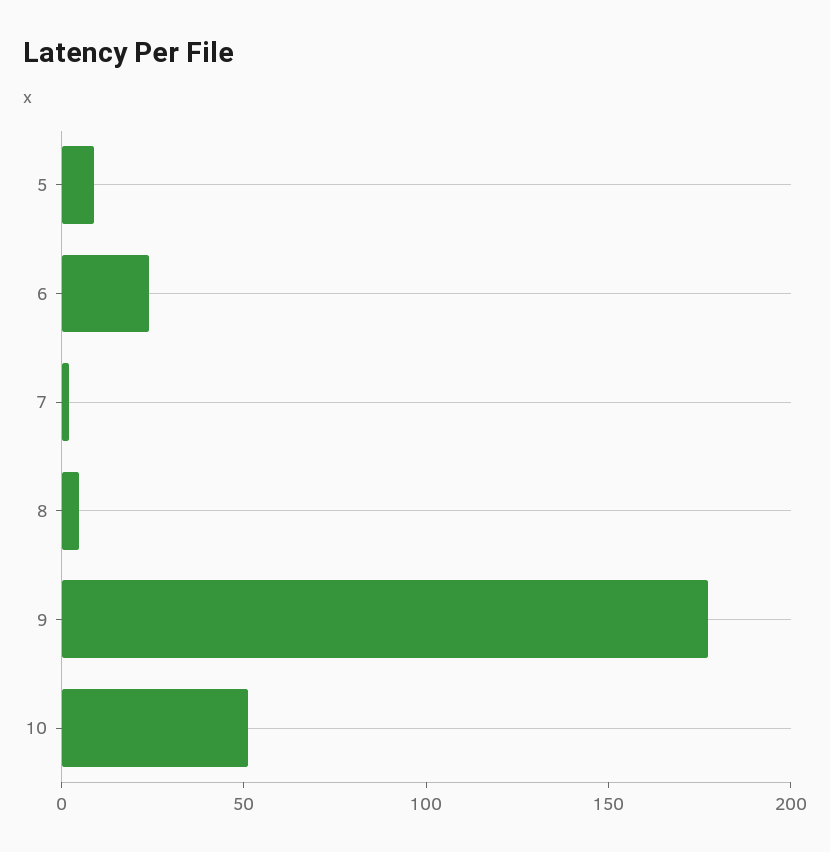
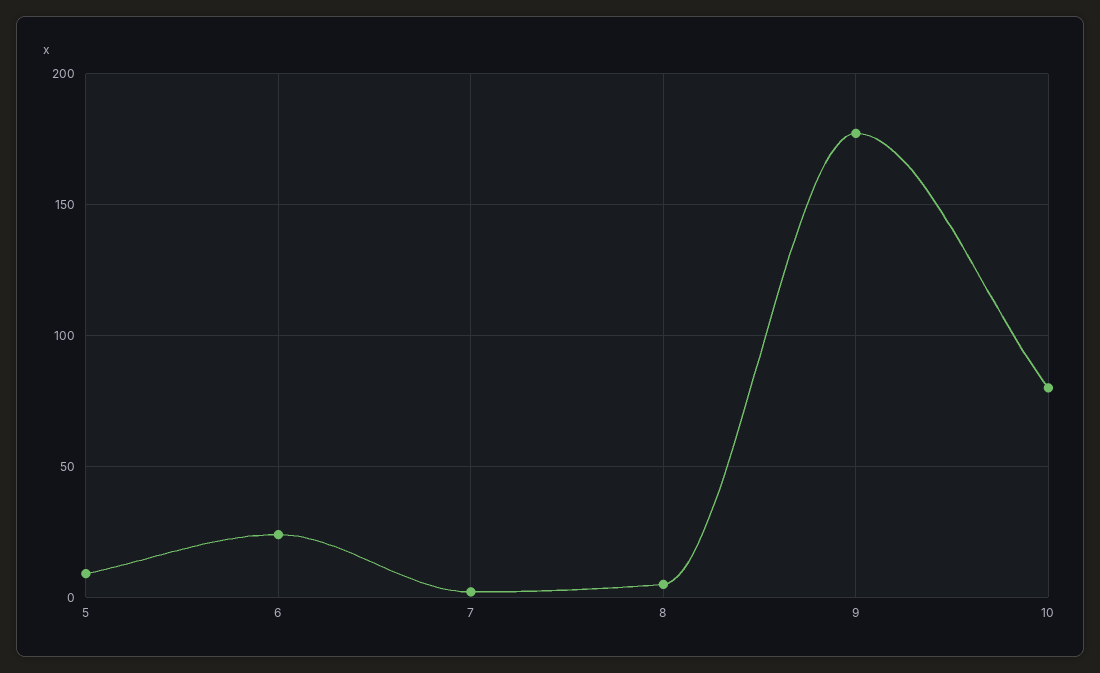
10: 50 -> 80

